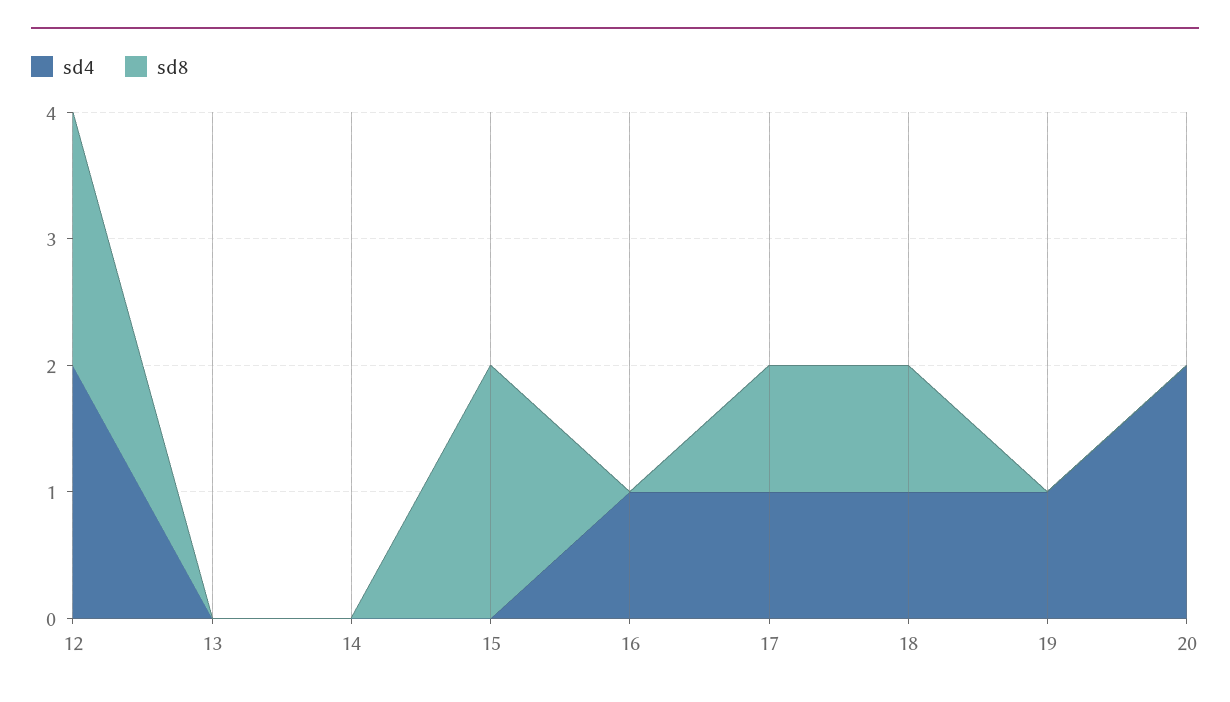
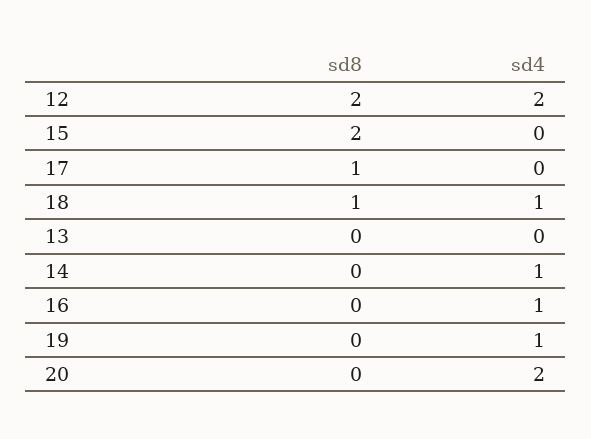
sd4, 14: 0 -> 1
sd4, 17: 1 -> 0

